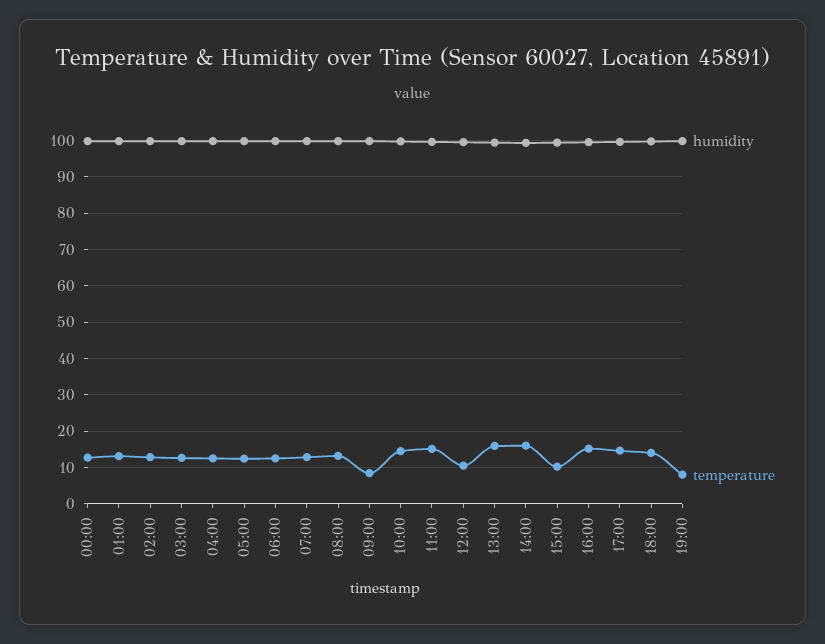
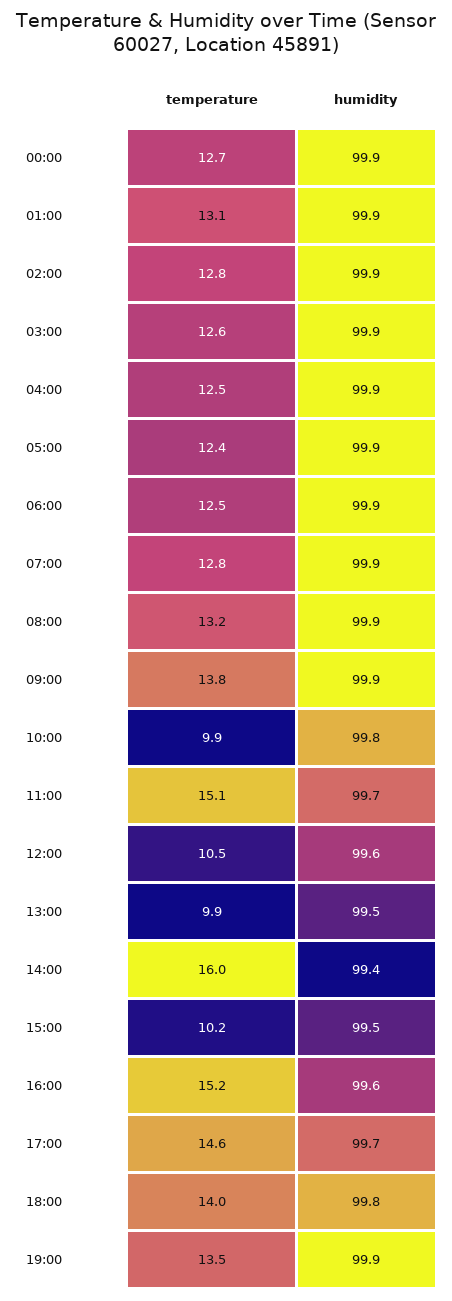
temperature, 09:00: 8 -> 13.8
temperature, 10:00: 14 -> 9.9
temperature, 13:00: 16 -> 9.9
temperature, 19:00: 8 -> 13.5

